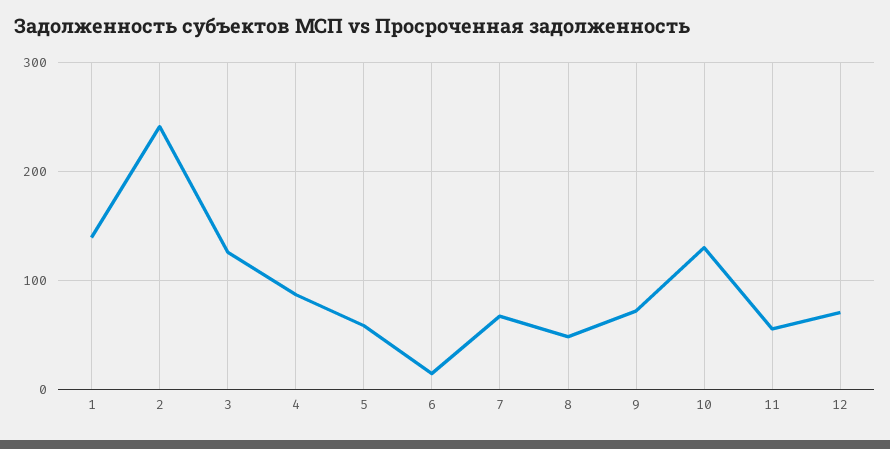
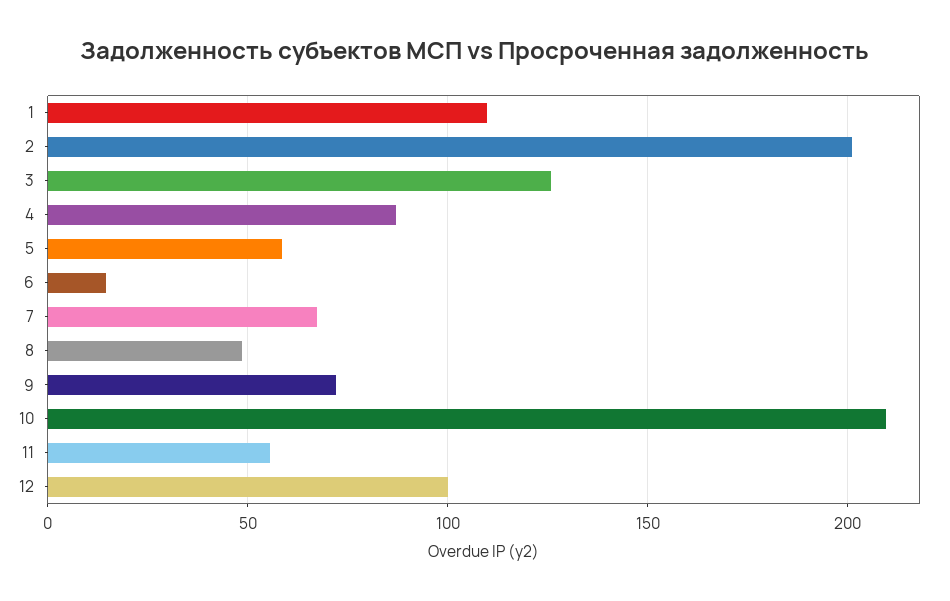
1: 140 -> 110
2: 240 -> 200
10: 130 -> 210
12: 70 -> 100

